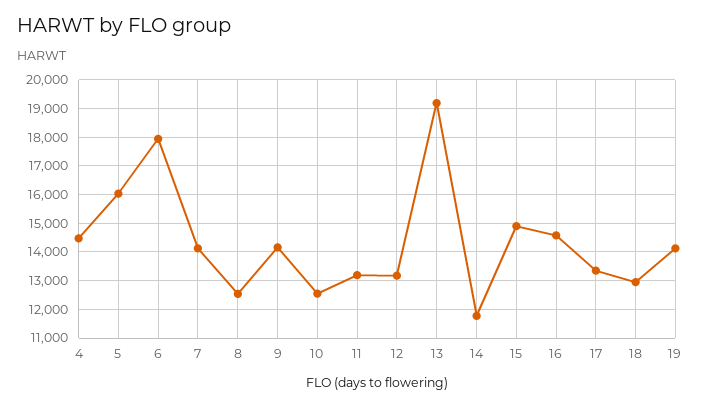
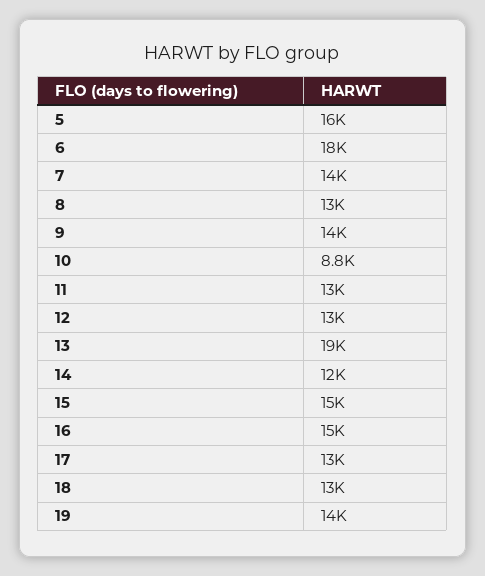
4: 14500 -> none
10: 12500 -> 8800

